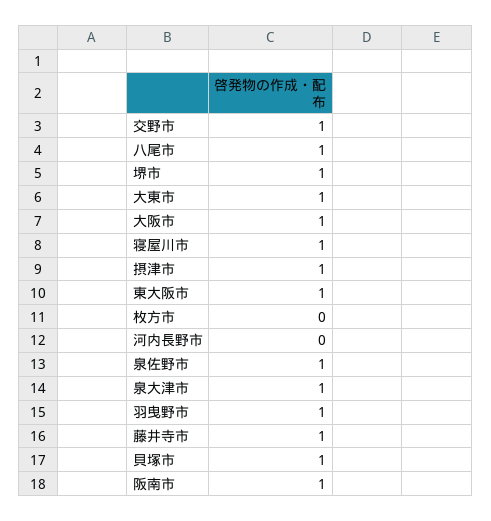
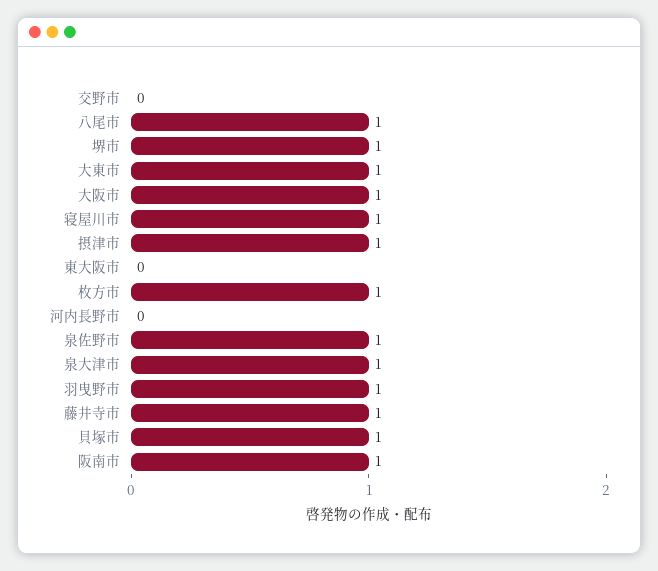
交野市: 1 -> 0
東大阪市: 1 -> 0
枚方市: 0 -> 1

